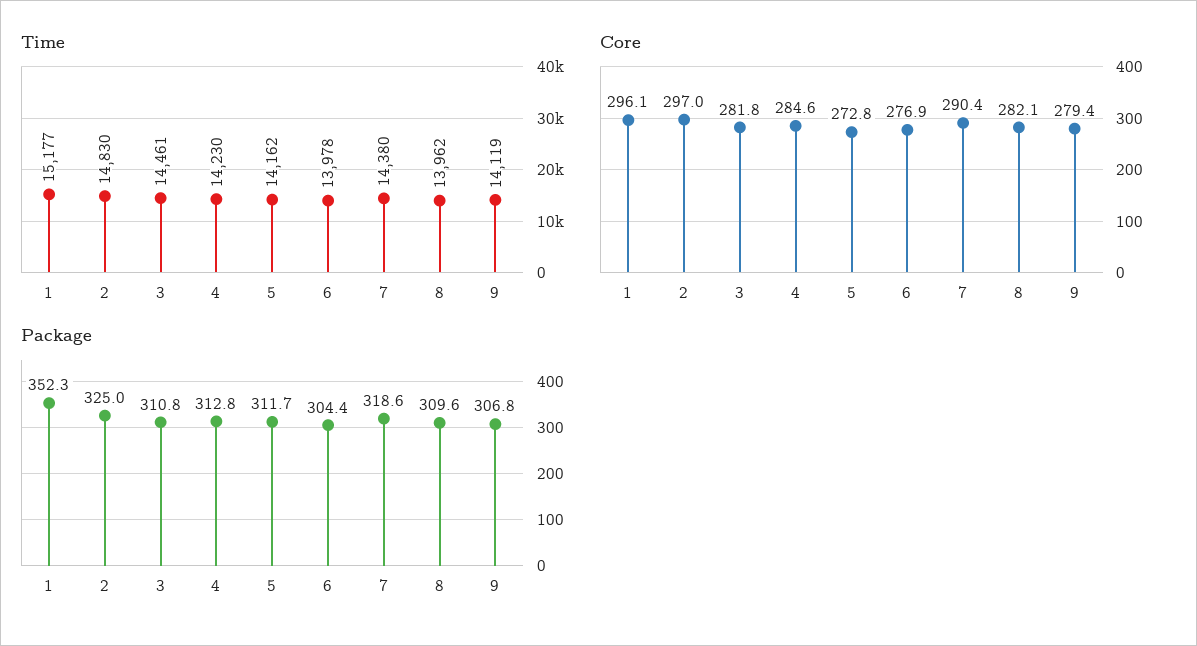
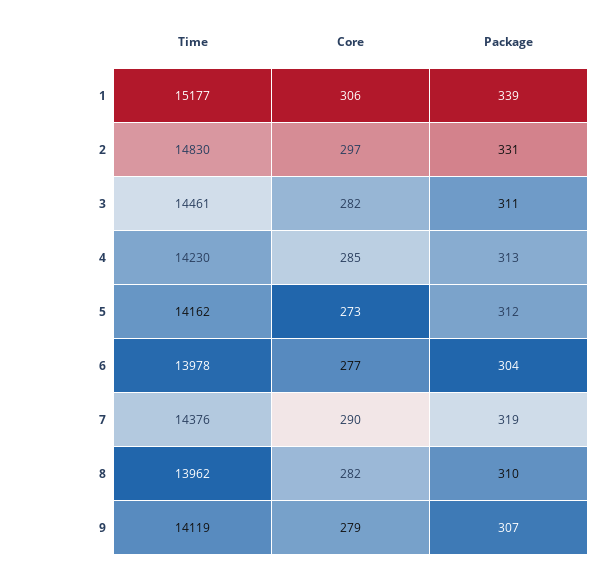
Time, 7: 14380 -> 14376
Core, 1: 296.1 -> 306
Package, 1: 352.3 -> 339
Package, 2: 325 -> 331

